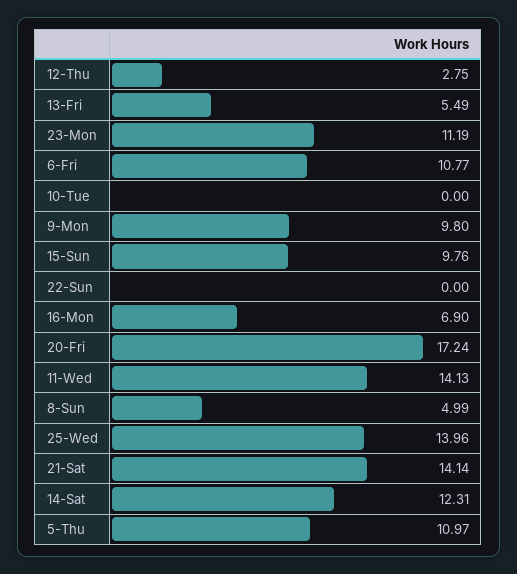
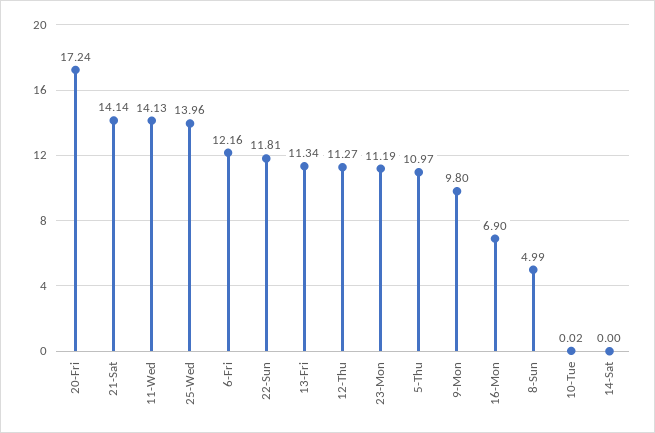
12-Thu: 2.75 -> 11.27
13-Fri: 5.49 -> 11.34
6-Fri: 10.77 -> 12.16
10-Tue: 0 -> 0.02
15-Sun: 9.76 -> none
22-Sun: 0 -> 11.81
14-Sat: 12.31 -> 0

